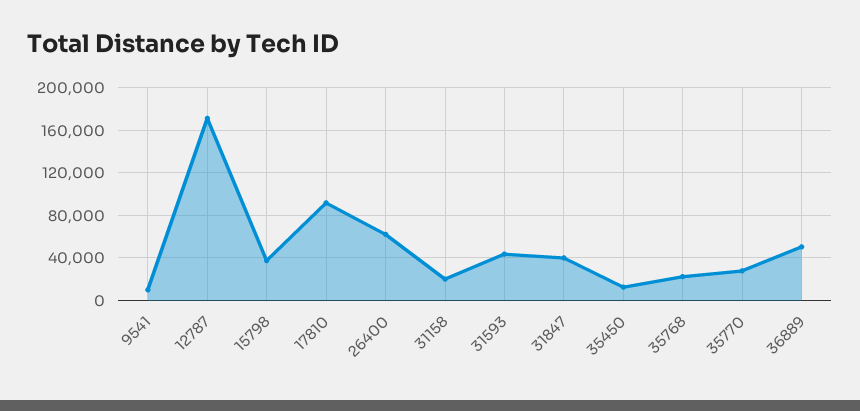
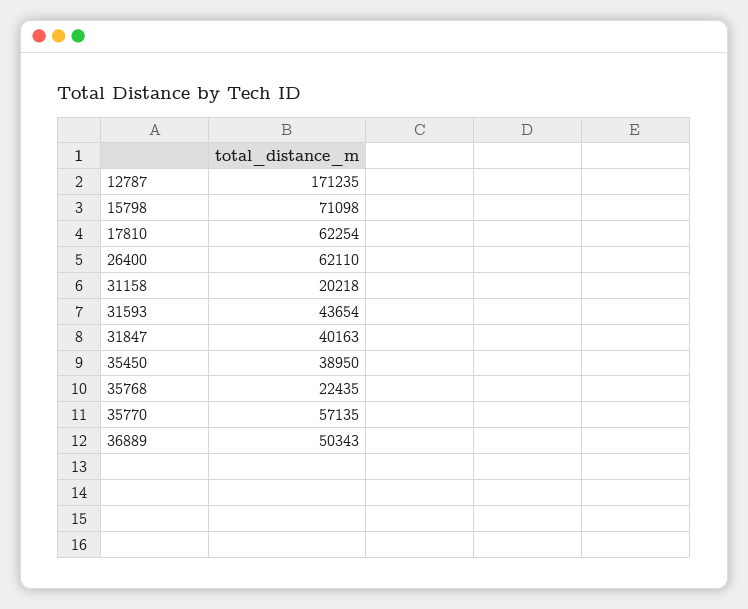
9541: 10000 -> none
15798: 40000 -> 71098
17810: 90000 -> 62254
35450: 10000 -> 38950
35770: 30000 -> 57135

